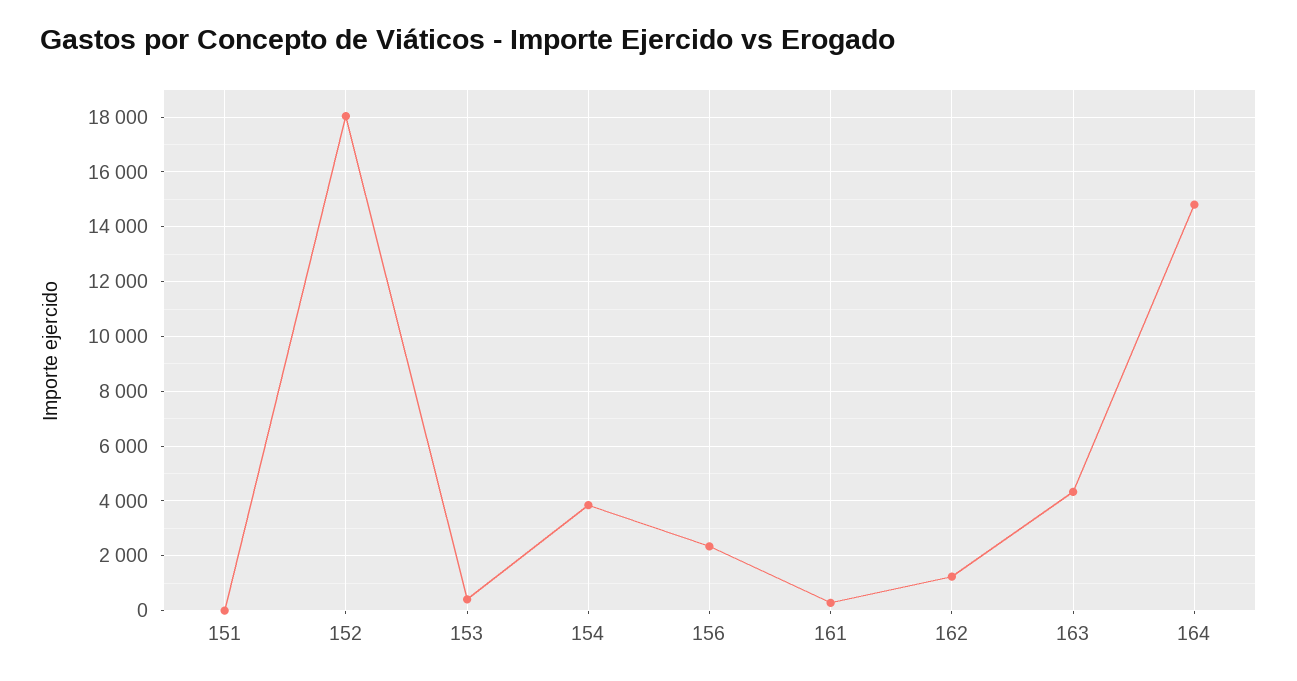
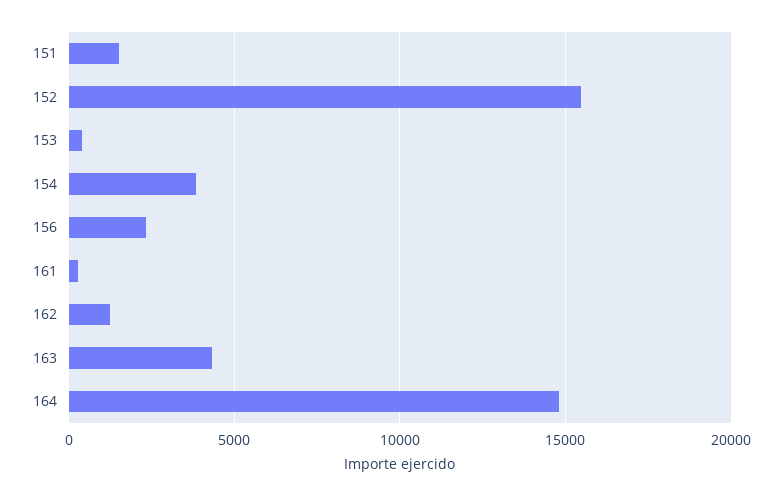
151: 0 -> 1500
152: 18000 -> 15500

